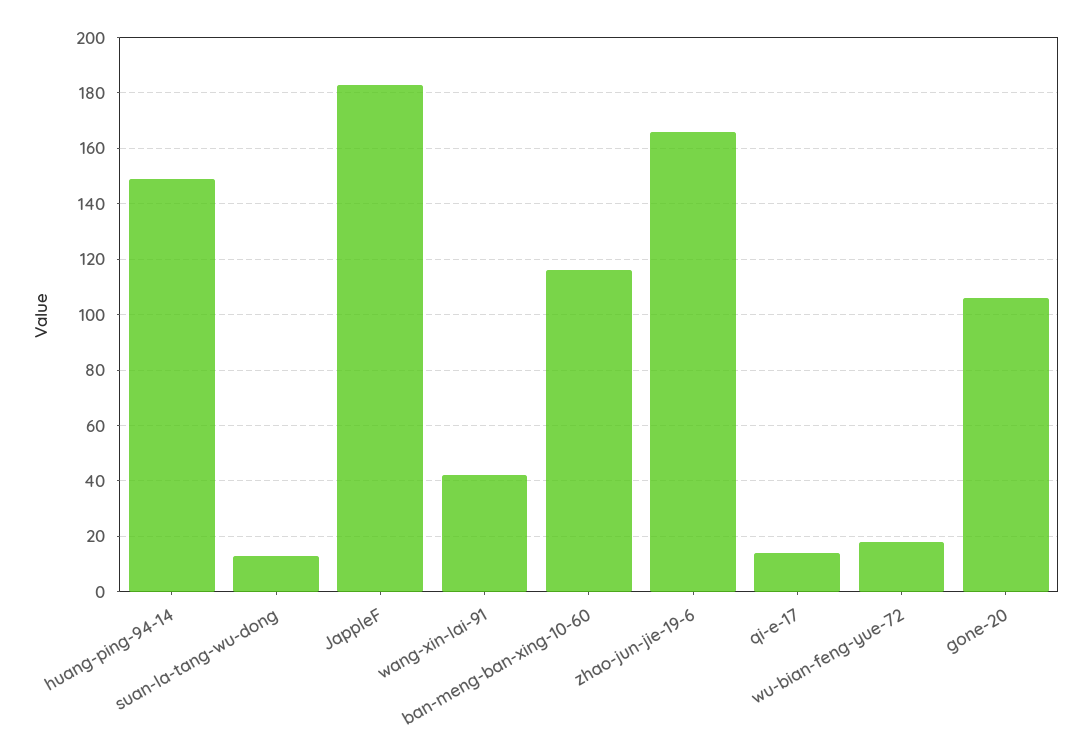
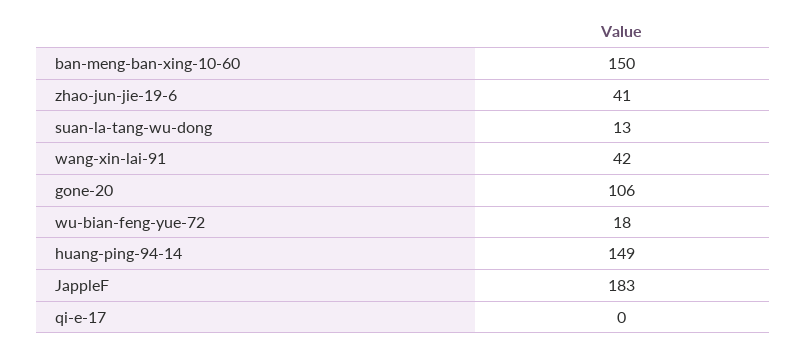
ban-meng-ban-xing-10-60: 115 -> 150
zhao-jun-jie-19-6: 165 -> 41
qi-e-17: 15 -> 0

